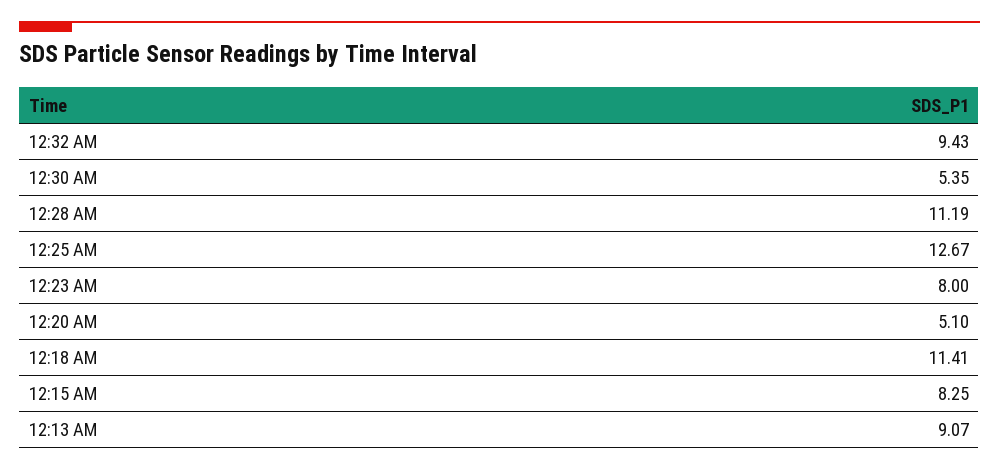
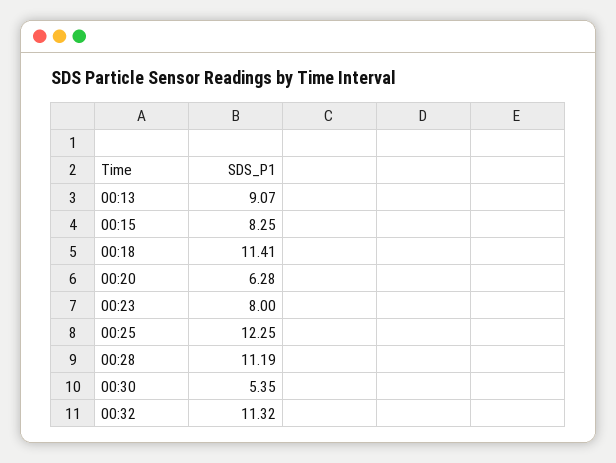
12:32 AM: 9.43 -> 11.32
12:25 AM: 12.67 -> 12.25
12:20 AM: 5.1 -> 6.28

